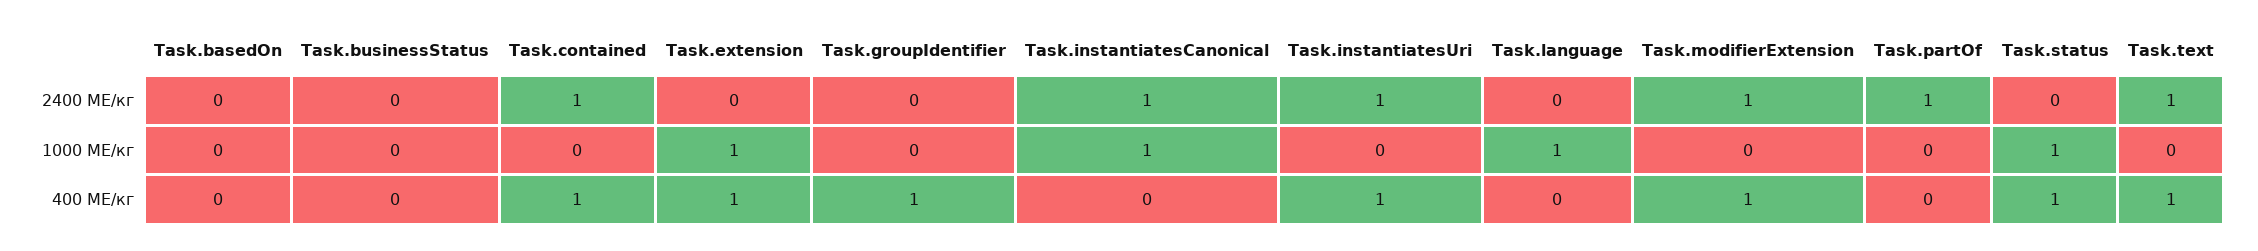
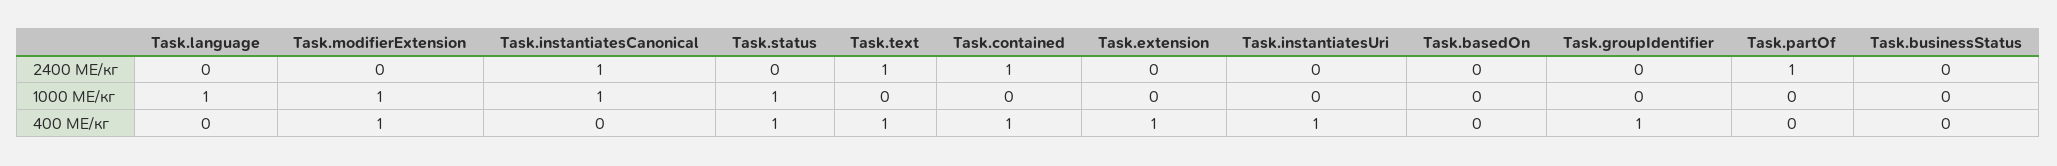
Task.instantiatesUri, 2400 ME/кг: 1 -> 0
Task.modifierExtension, 2400 ME/кг: 1 -> 0
Task.extension, 1000 ME/кг: 1 -> 0
Task.modifierExtension, 1000 ME/кг: 0 -> 1

